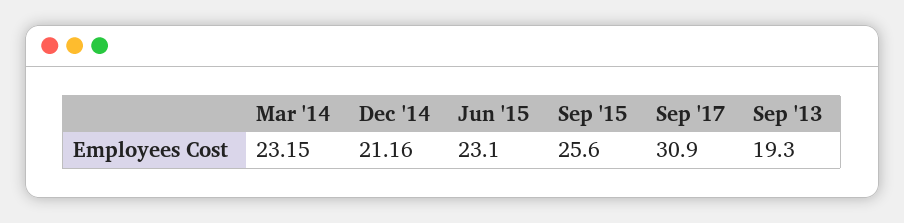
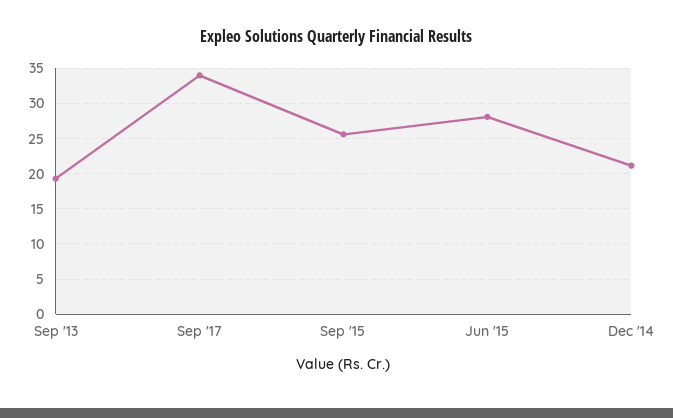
Mar '14: 23.15 -> none
Jun '15: 23.1 -> 28
Sep '17: 30.9 -> 34

